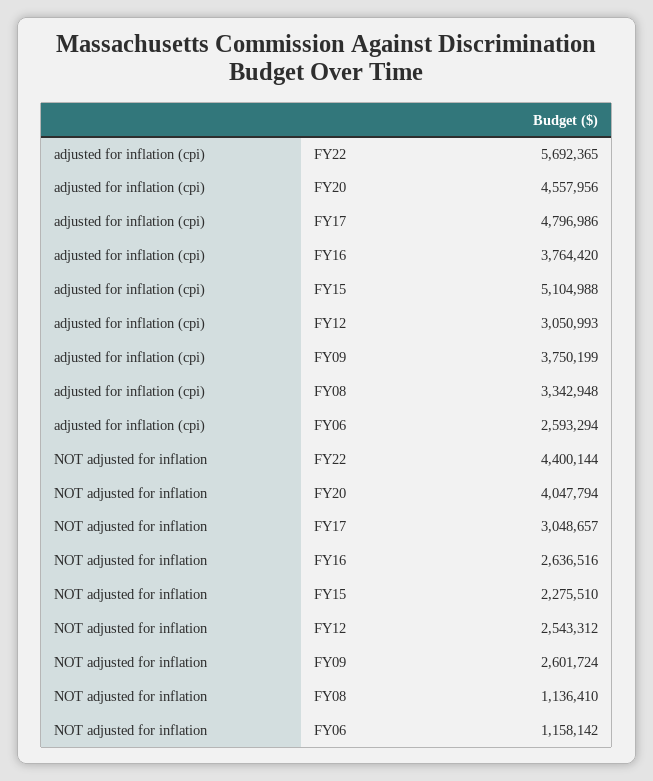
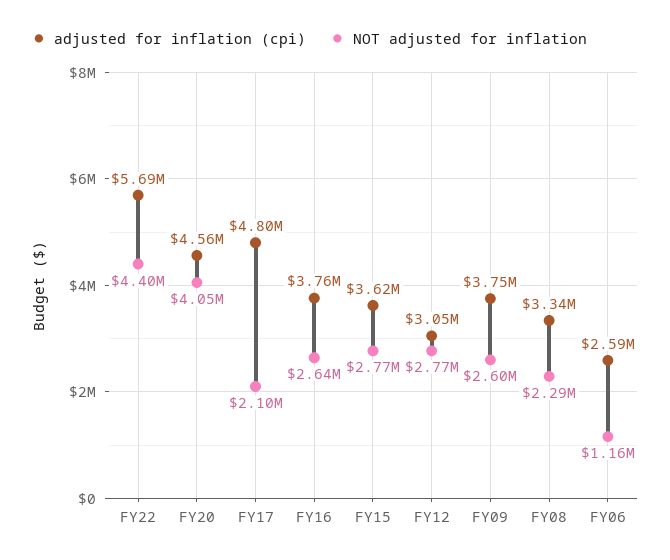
adjusted for inflation (cpi), FY15: 5104988 -> 3620000
NOT adjusted for inflation, FY17: 3048657 -> 2100000
NOT adjusted for inflation, FY15: 2275510 -> 2770000
NOT adjusted for inflation, FY12: 2543312 -> 2770000
NOT adjusted for inflation, FY08: 1136410 -> 2290000

